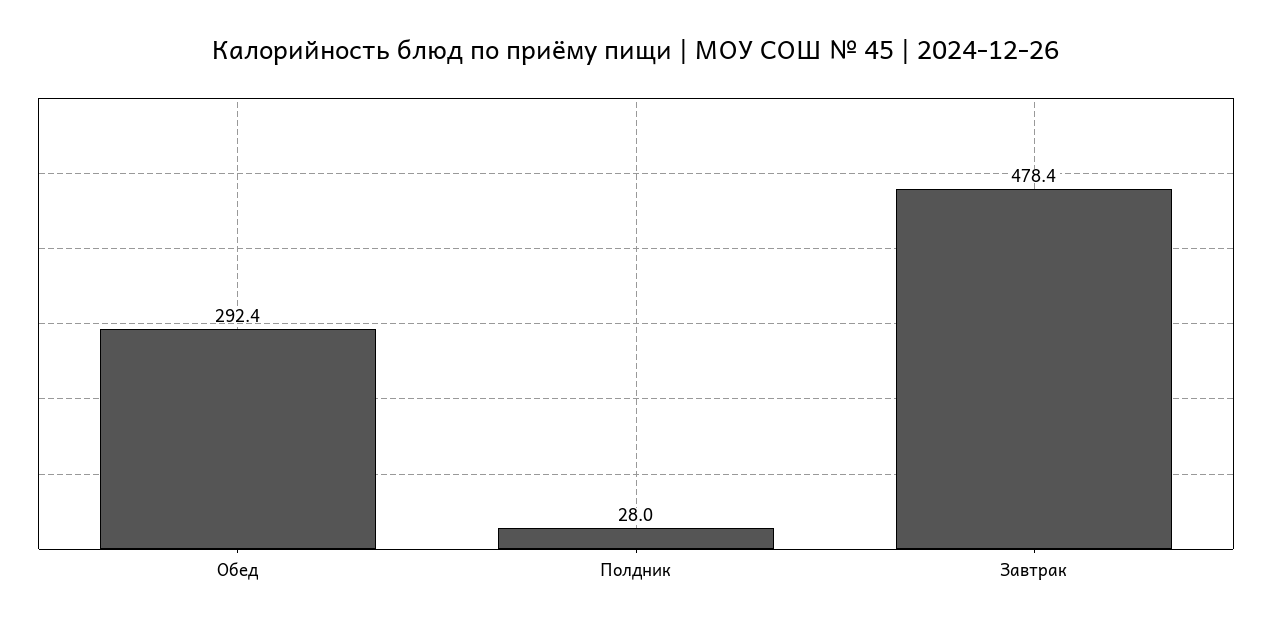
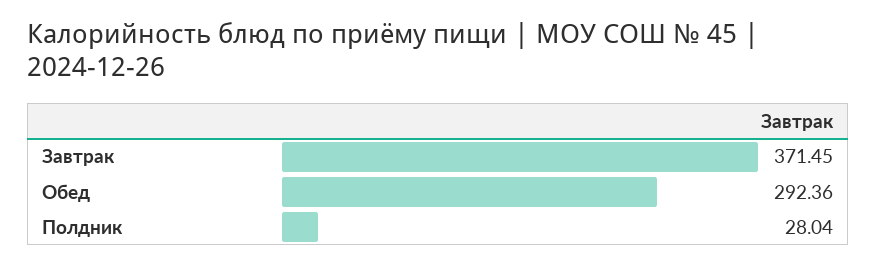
Завтрак: 478.4 -> 371.45

